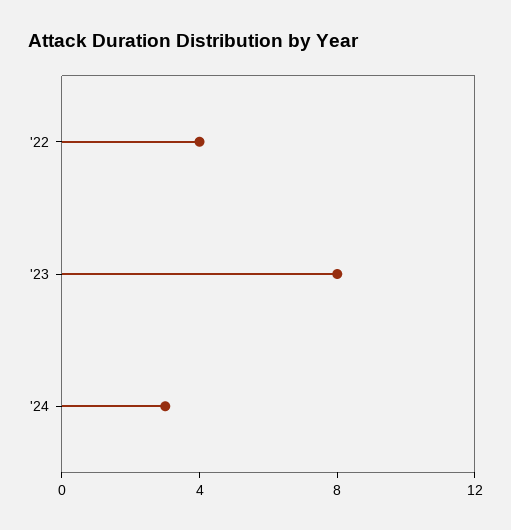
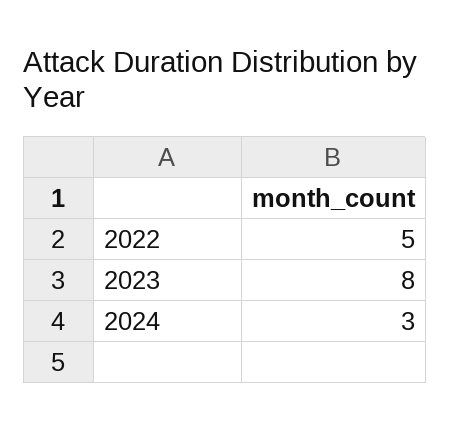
'22: 4 -> 5

